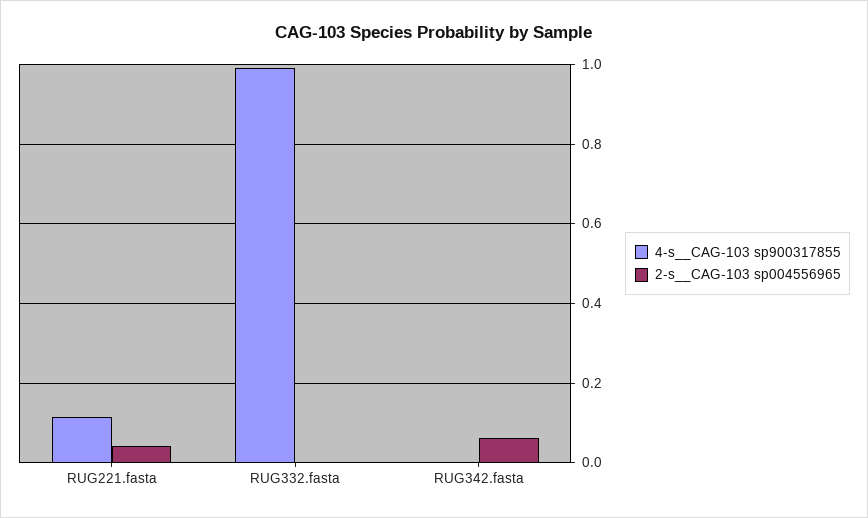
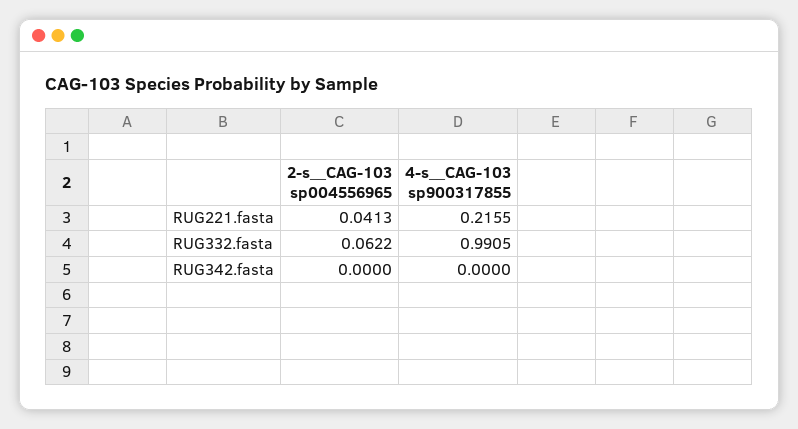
4-s__CAG-103 sp900317855, RUG221.fasta: 0.12 -> 0.2155
2-s__CAG-103 sp004556965, RUG332.fasta: 0 -> 0.0622
2-s__CAG-103 sp004556965, RUG342.fasta: 0.06 -> 0

